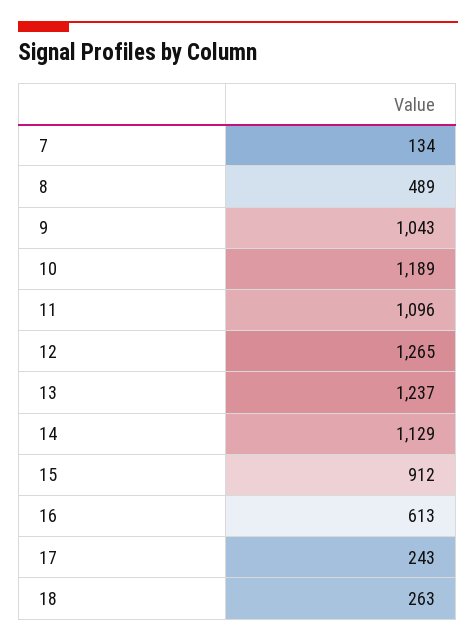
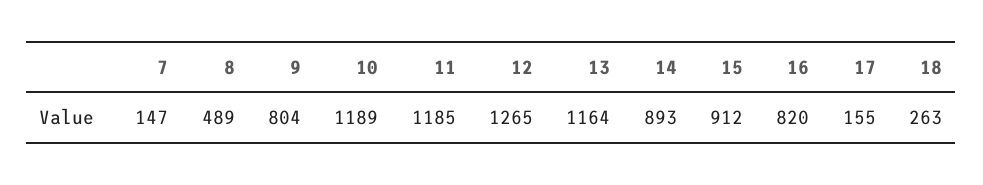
7: 134 -> 147
9: 1043 -> 804
11: 1096 -> 1185
13: 1237 -> 1164
14: 1129 -> 893
16: 613 -> 820
17: 243 -> 155

